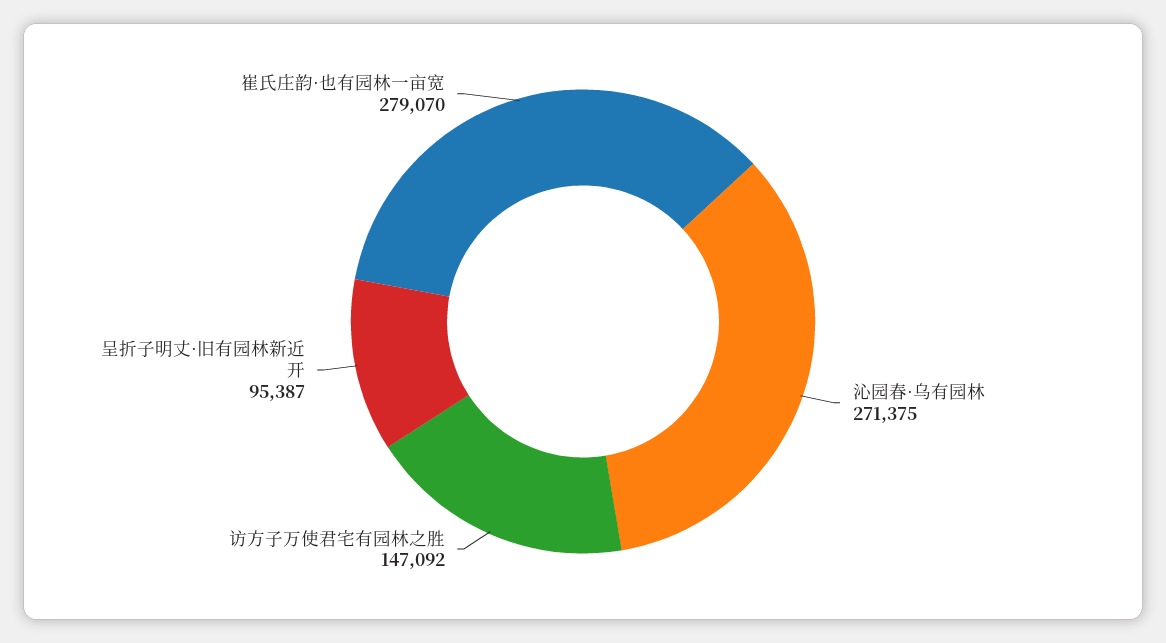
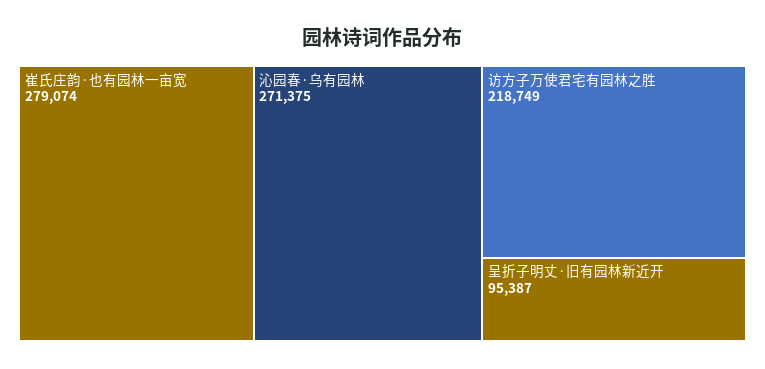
访方子万使君宅有园林之胜: 147092 -> 218749
崔氏庄韵·也有园林一亩宽: 279070 -> 279074

